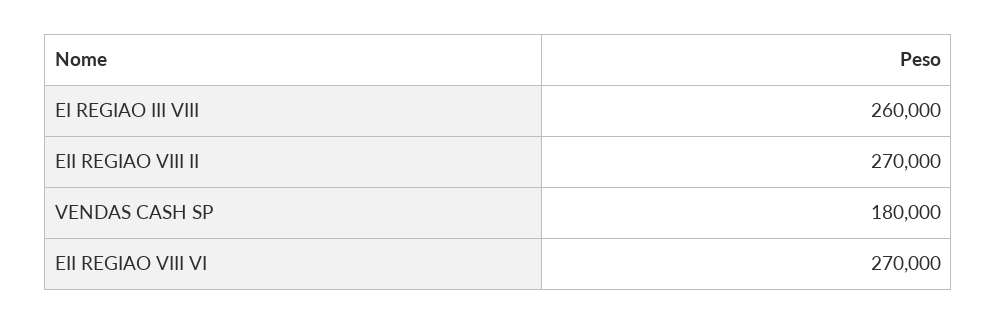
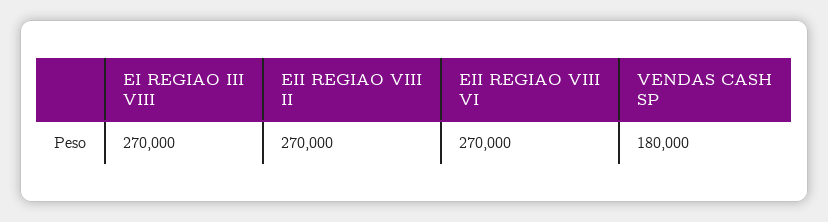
EI REGIAO III VIII: 260000 -> 270000

